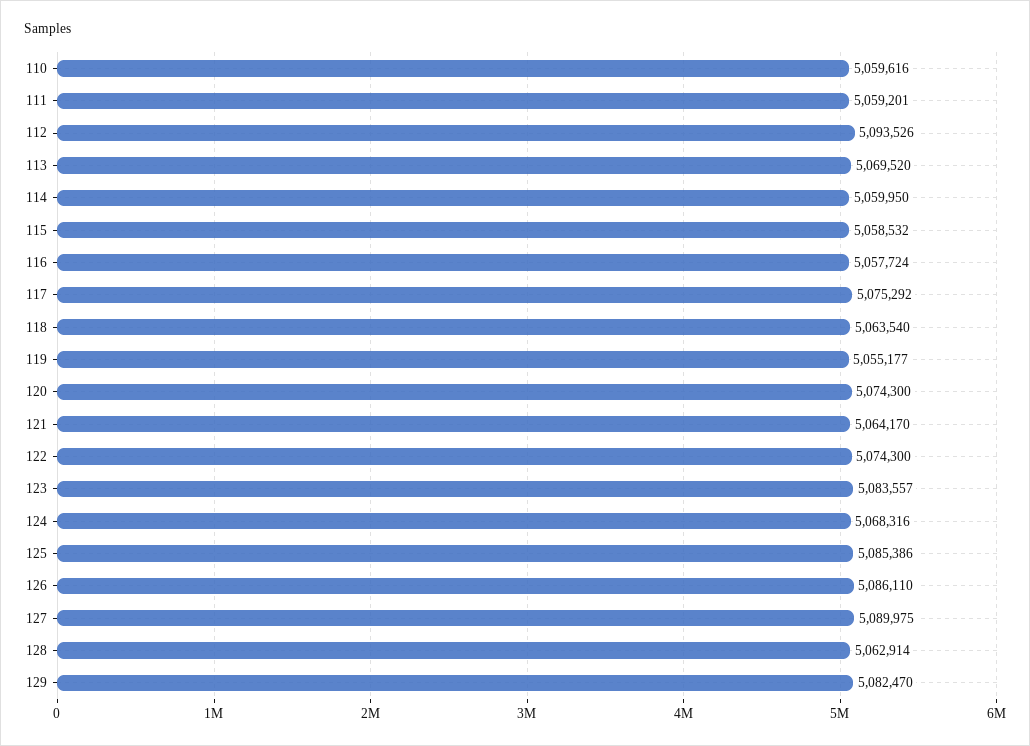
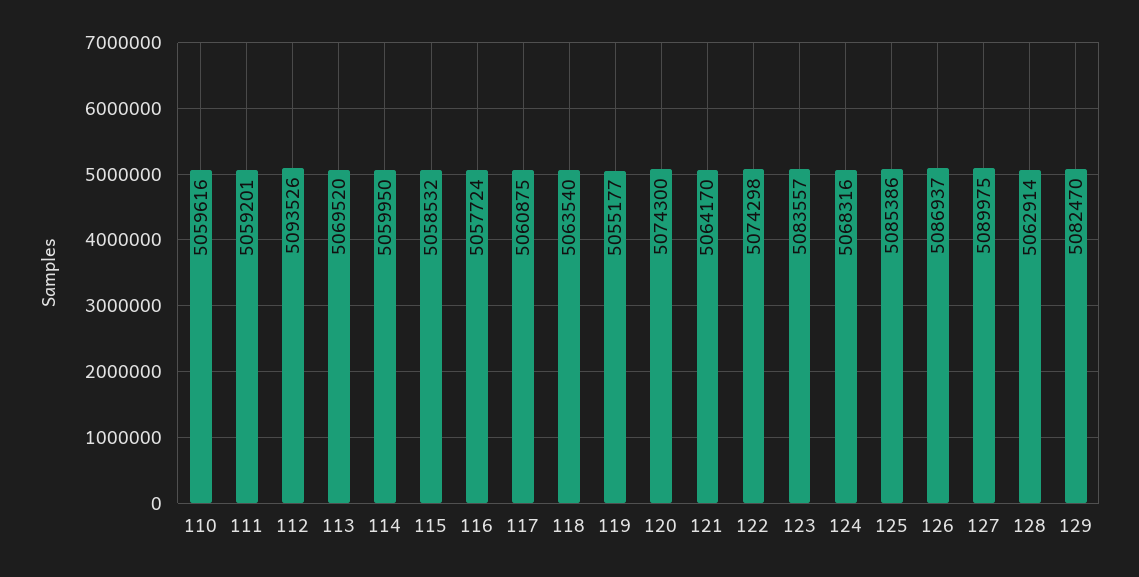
117: 5075292 -> 5060875
122: 5074300 -> 5074298
126: 5086110 -> 5086937

